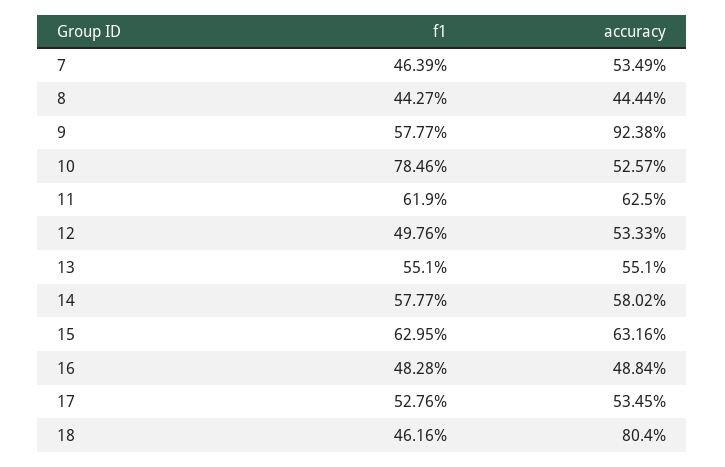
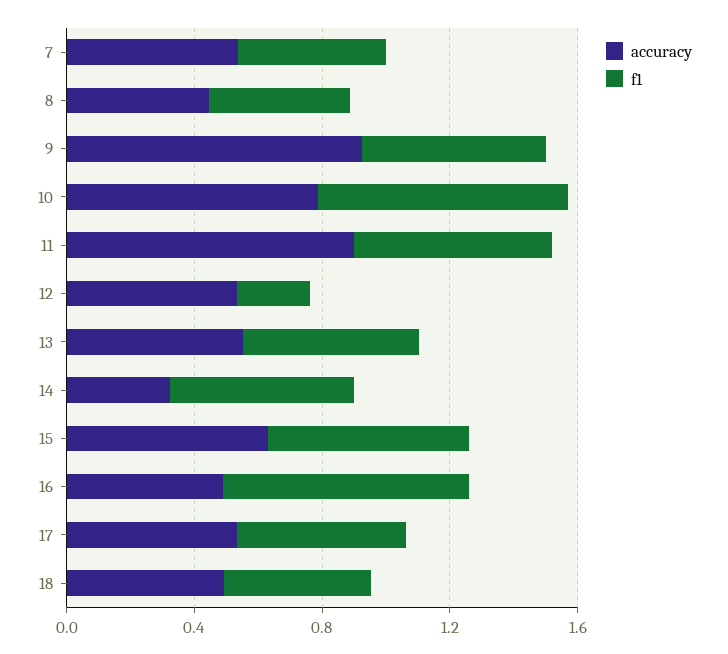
accuracy, 10: 0.5257 -> 0.8
accuracy, 11: 0.625 -> 0.9
f1, 12: 0.4976 -> 0.2
accuracy, 14: 0.5802 -> 0.3
f1, 16: 0.4828 -> 0.8
accuracy, 18: 0.804 -> 0.5

